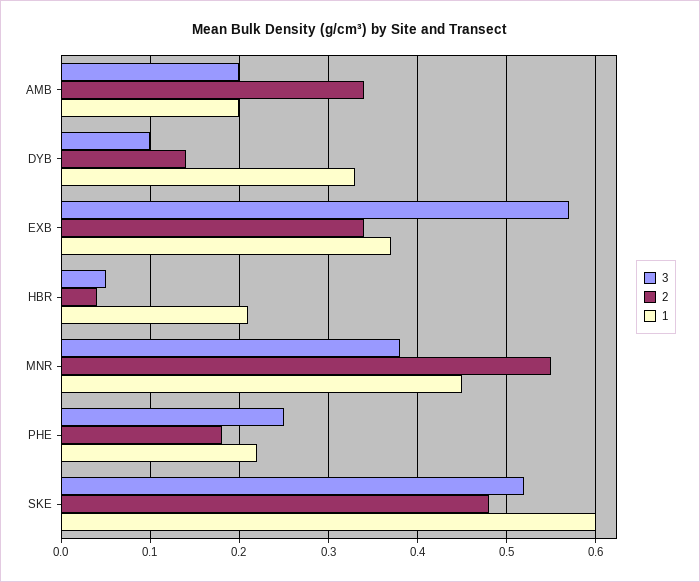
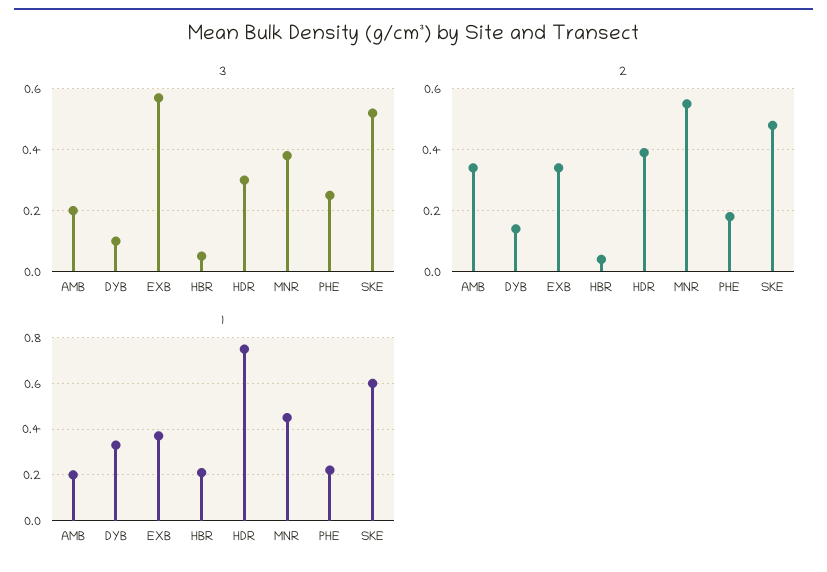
3, HDR: none -> 0.3
2, HDR: none -> 0.4
1, HDR: none -> 0.75

